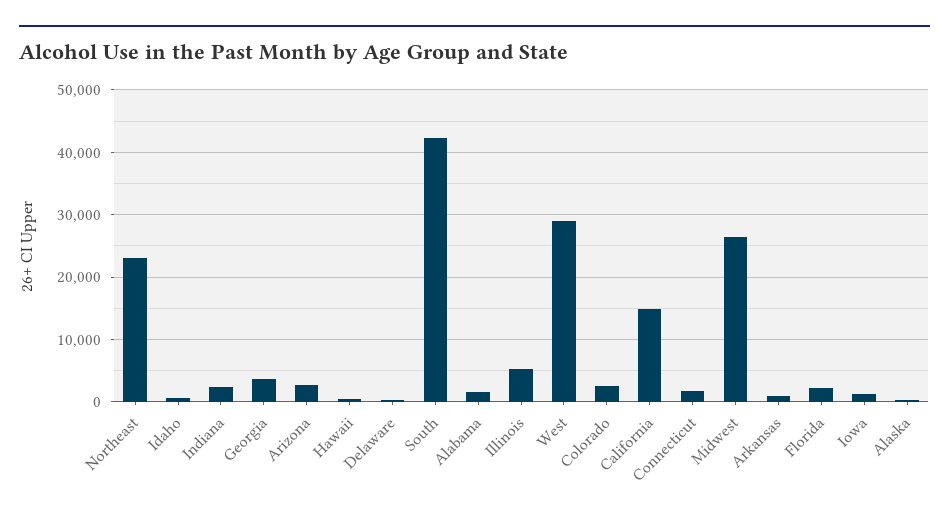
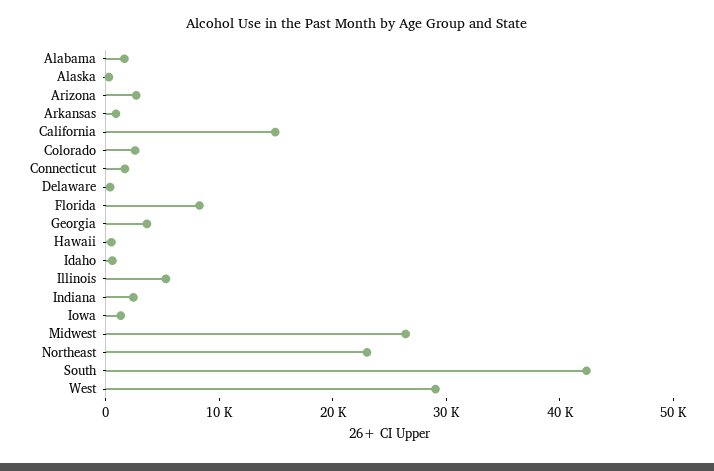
Florida: 2000 -> 8000

